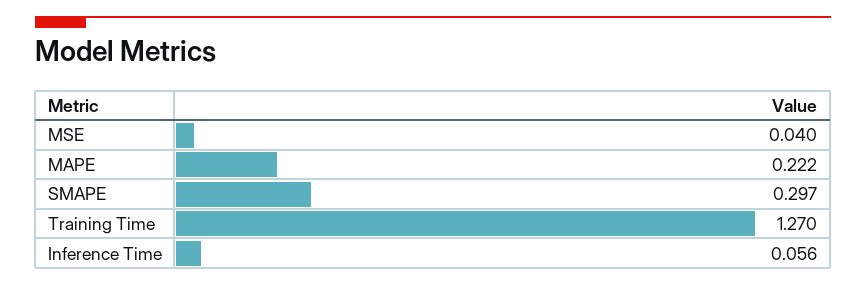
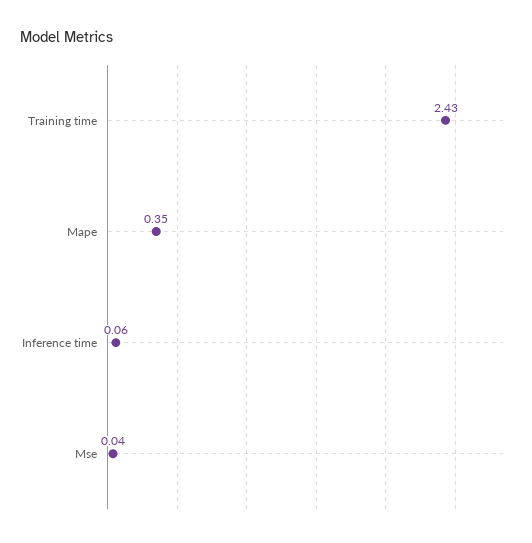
MAPE: 0.222 -> 0.35
SMAPE: 0.297 -> none
Training Time: 1.27 -> 2.43

